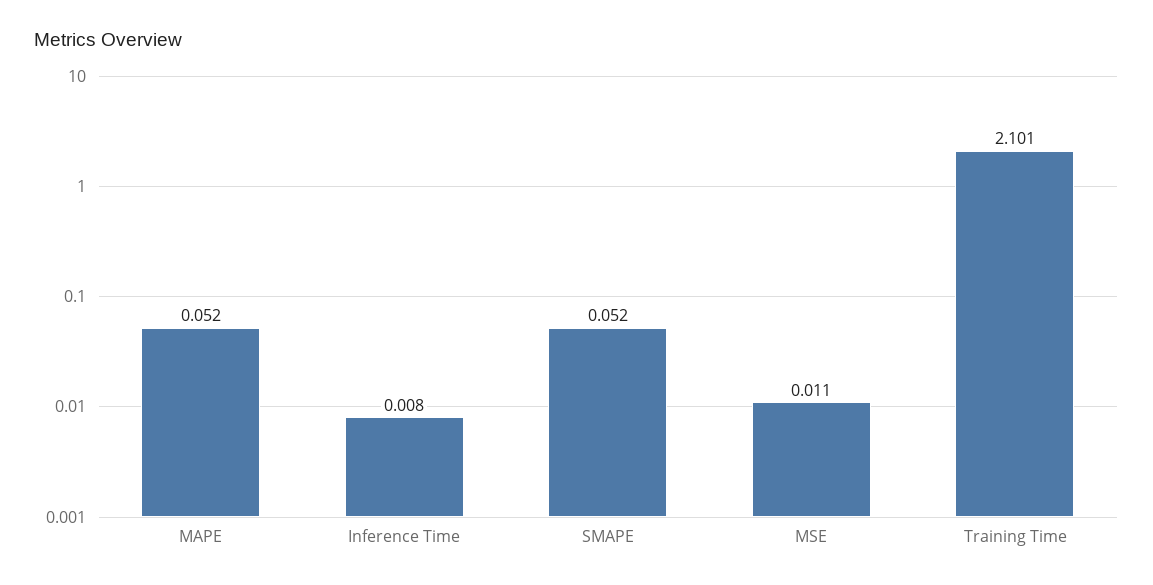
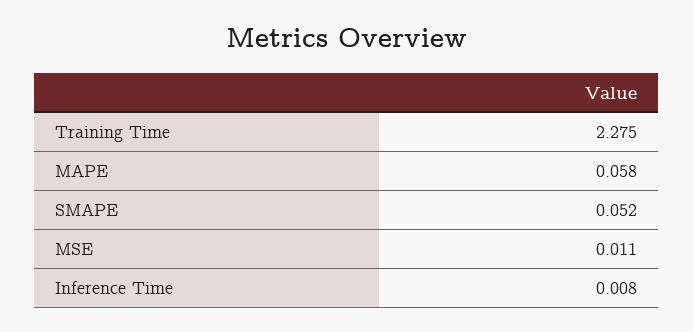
MAPE: 0.052 -> 0.058
Training Time: 2.101 -> 2.275

